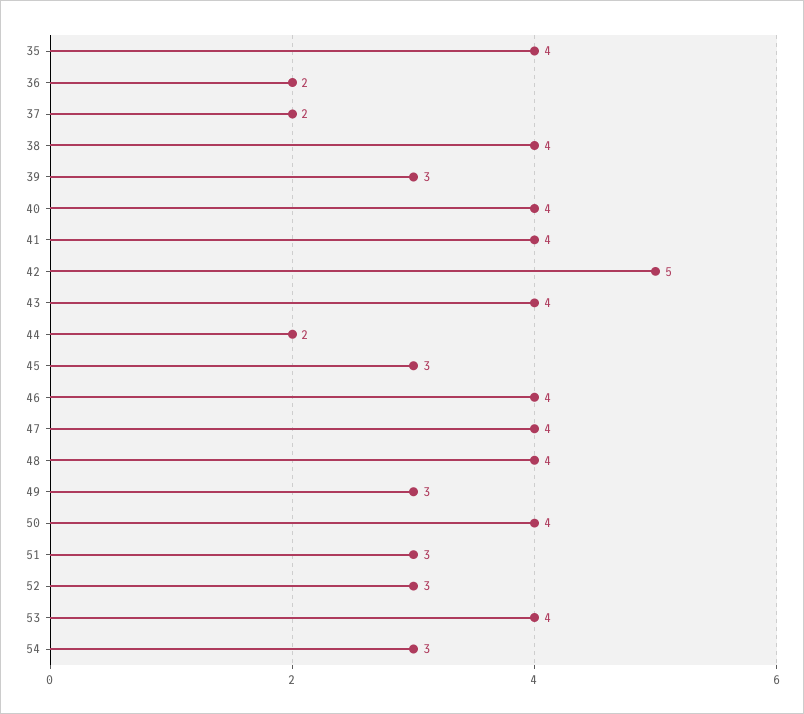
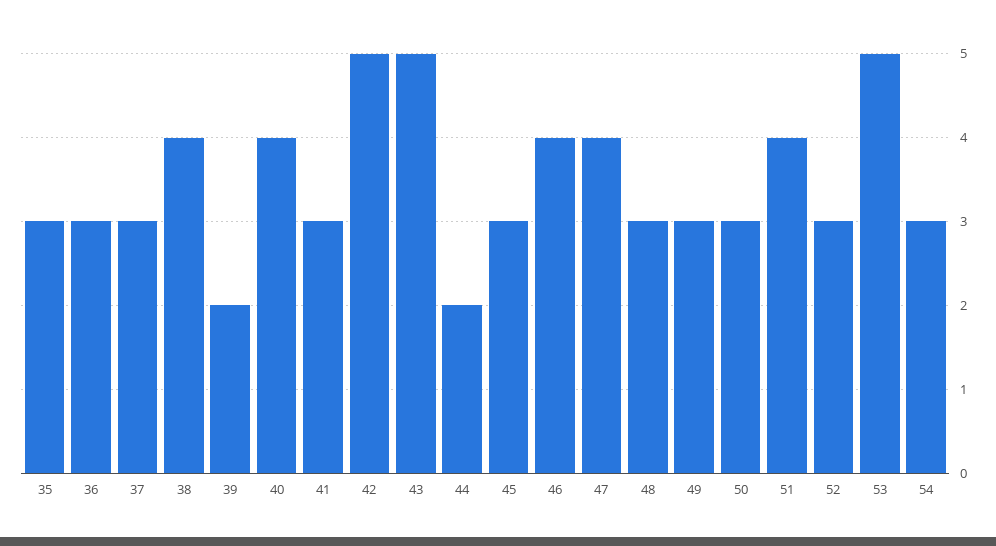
35: 4 -> 3
36: 2 -> 3
37: 2 -> 3
39: 3 -> 2
41: 4 -> 3
43: 4 -> 5
48: 4 -> 3
50: 4 -> 3
51: 3 -> 4
53: 4 -> 5

